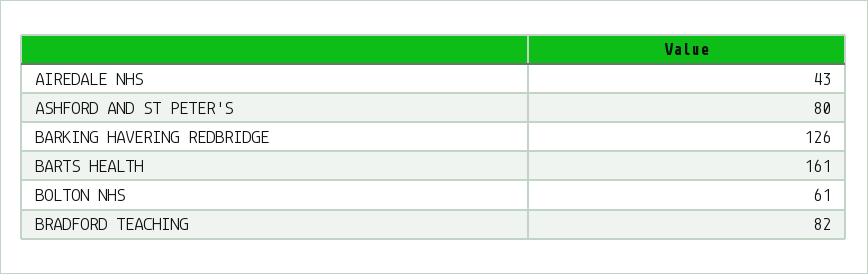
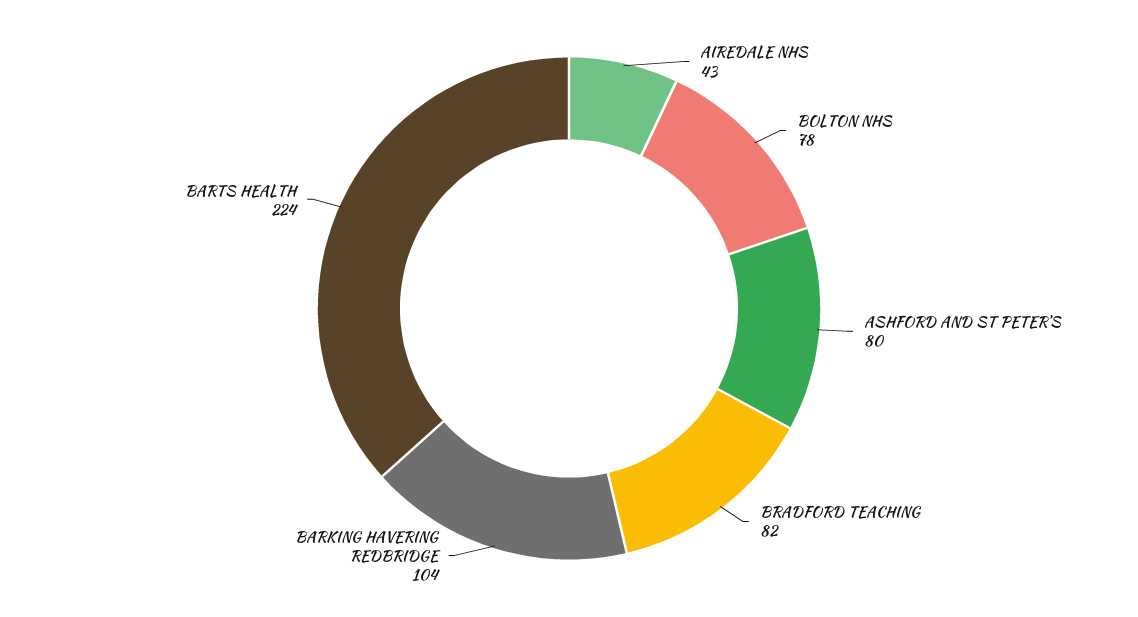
BARKING HAVERING REDBRIDGE: 126 -> 104
BARTS HEALTH: 161 -> 224
BOLTON NHS: 61 -> 78

